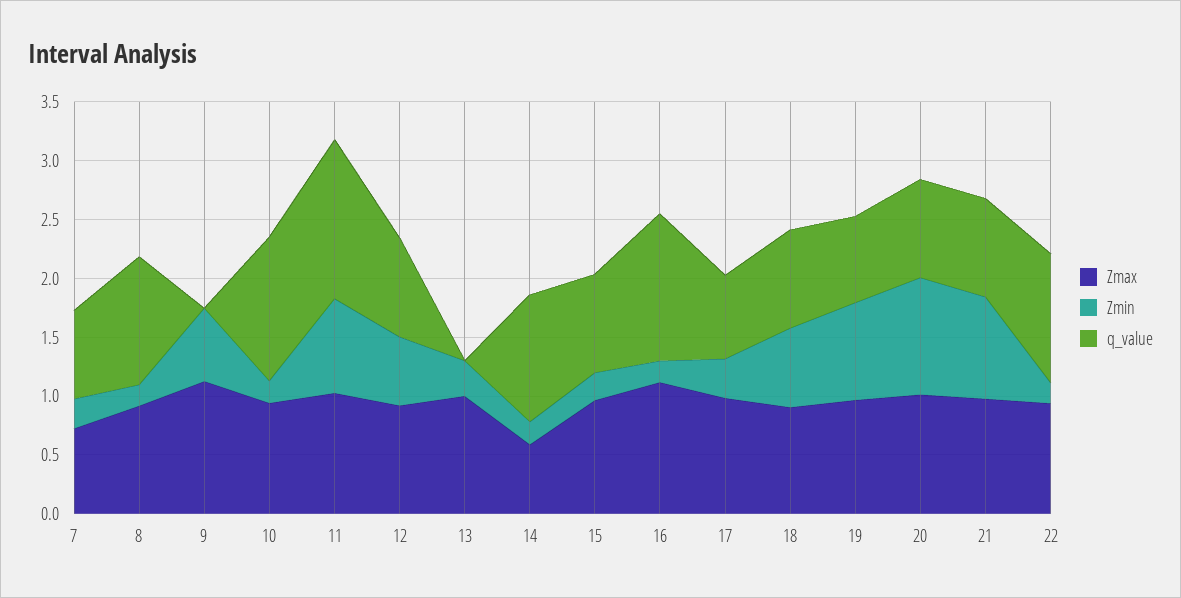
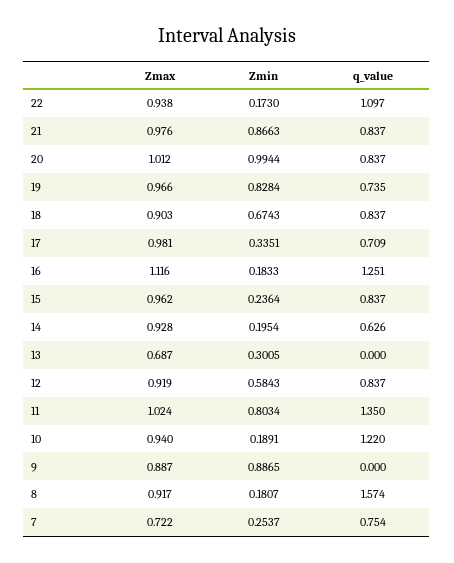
q_value, 8: 1.1 -> 1.574
Zmax, 9: 1.1 -> 0.887
Zmin, 9: 0.6 -> 0.8865
Zmax, 13: 1 -> 0.687
Zmax, 14: 0.6 -> 0.928
q_value, 14: 1.1 -> 0.626

